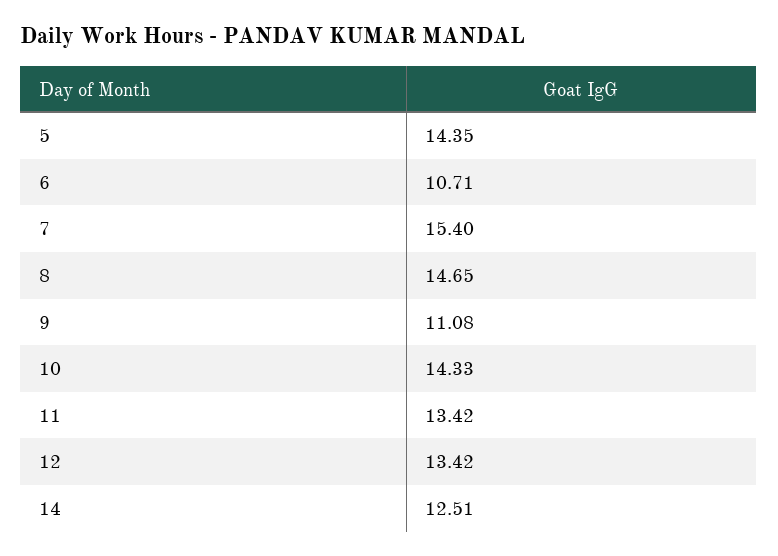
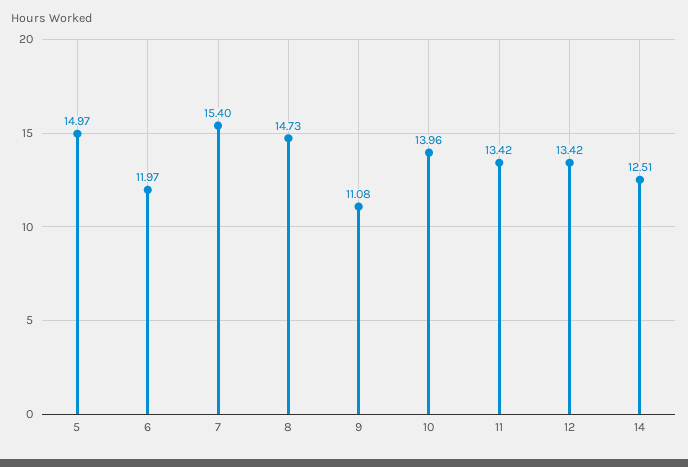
5: 14.35 -> 14.97
6: 10.71 -> 11.97
8: 14.65 -> 14.73
10: 14.33 -> 13.96

